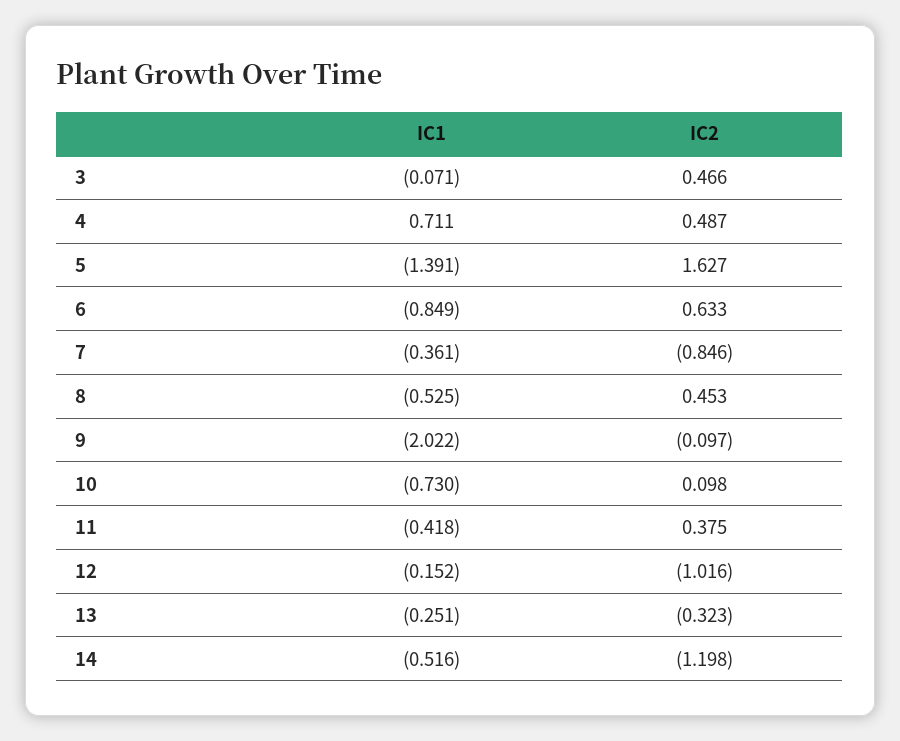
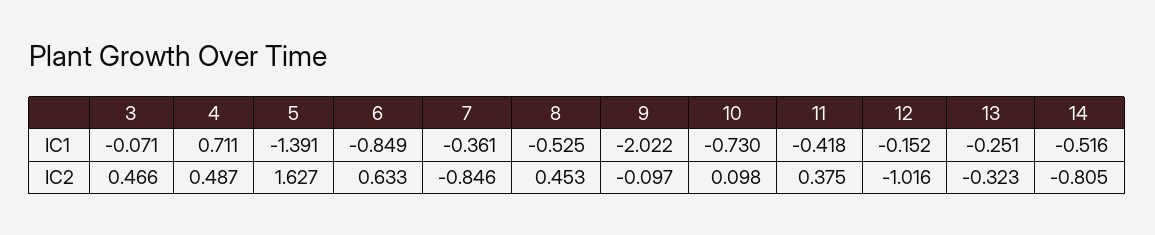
IC2, 14: -1.198 -> -0.805

